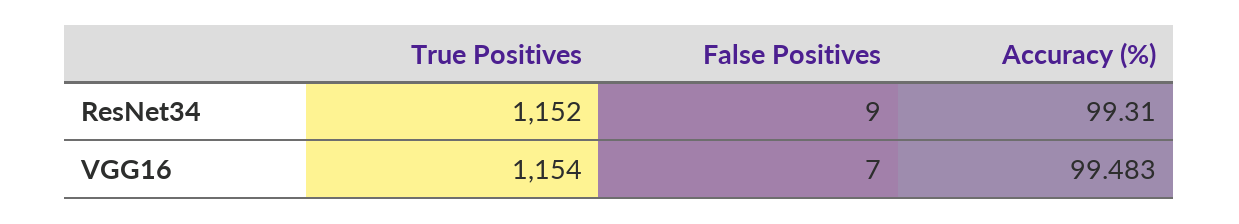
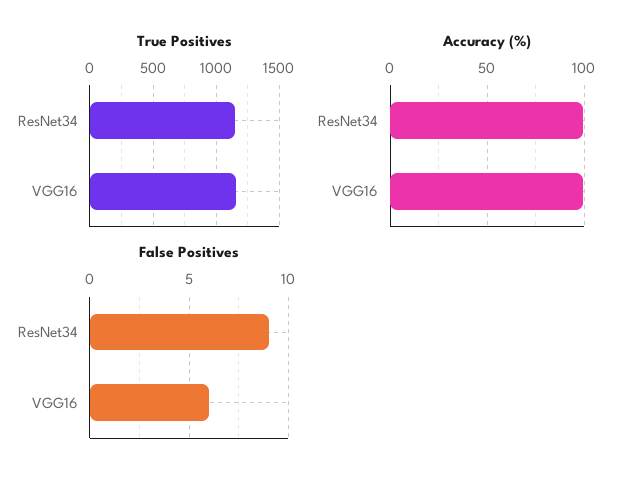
False Positives, VGG16: 7 -> 6

